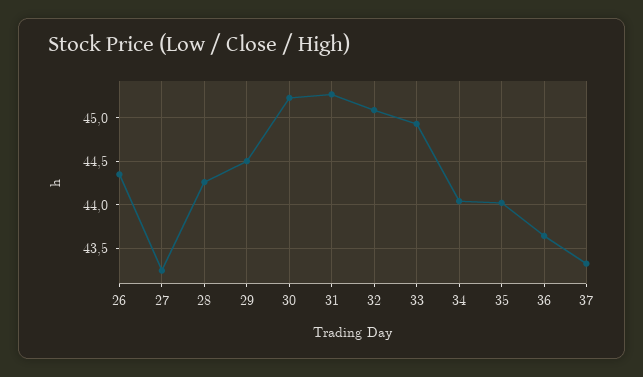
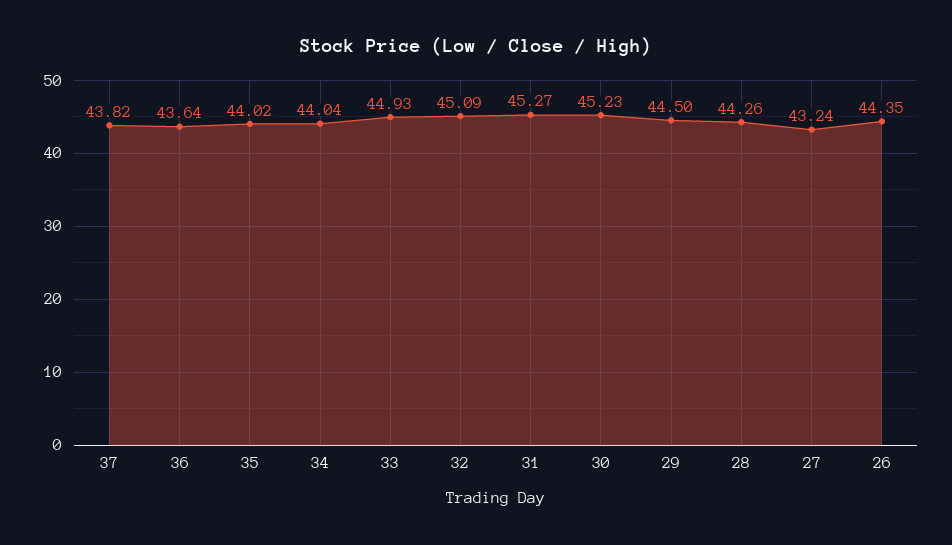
37: 43.3 -> 43.82

